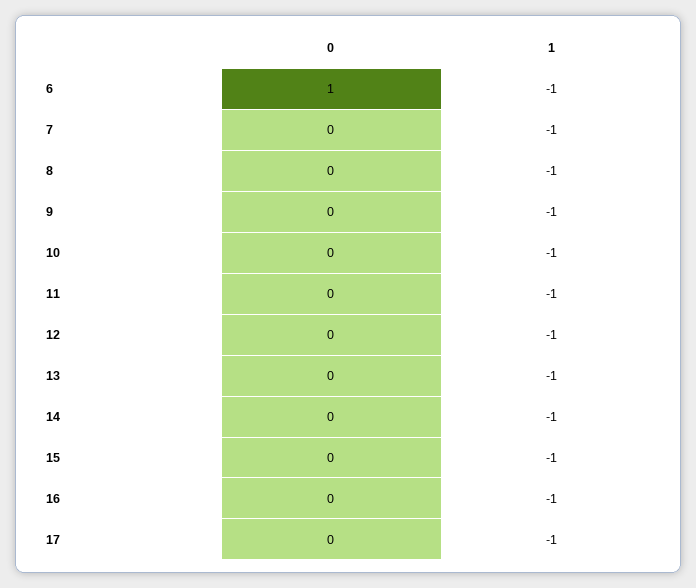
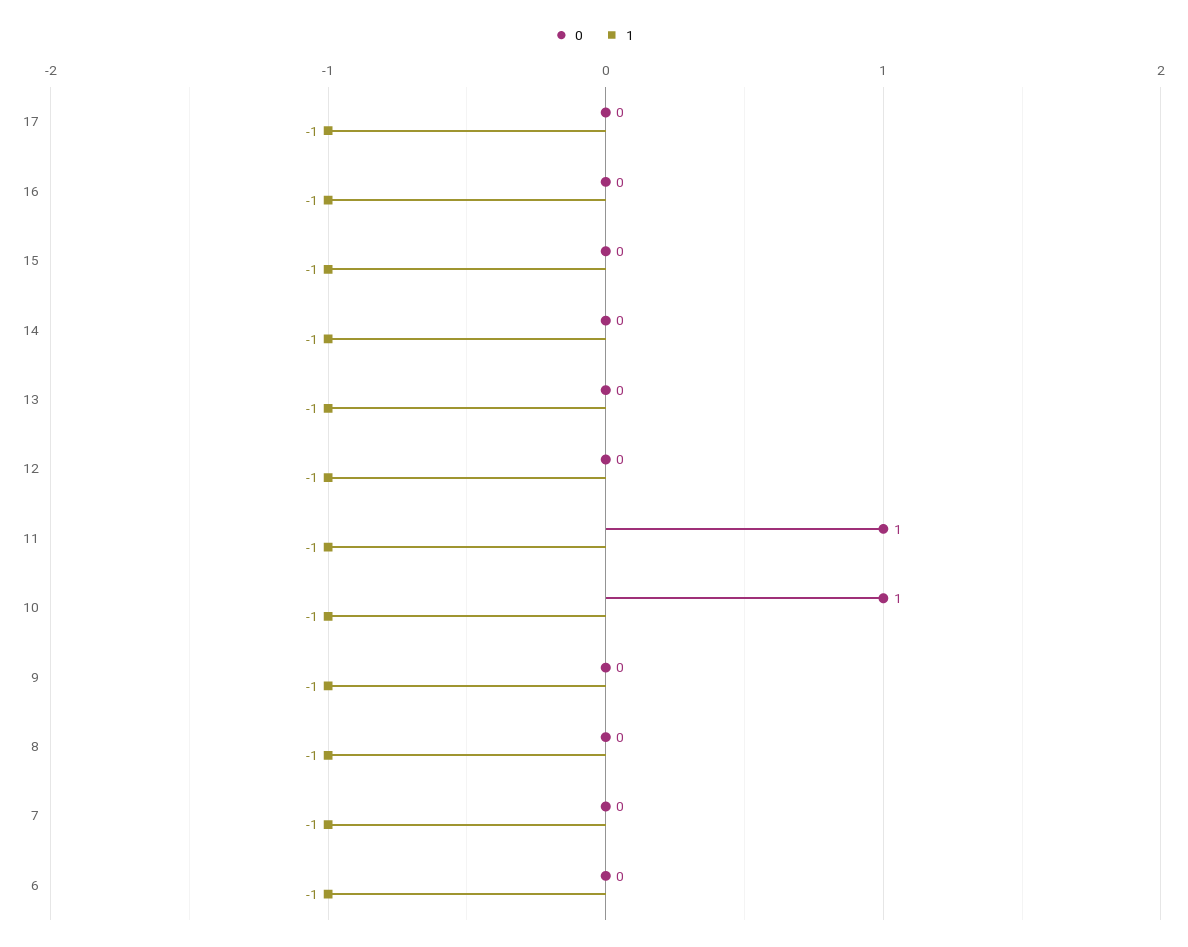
0, 6: 1 -> 0
0, 10: 0 -> 1
0, 11: 0 -> 1

